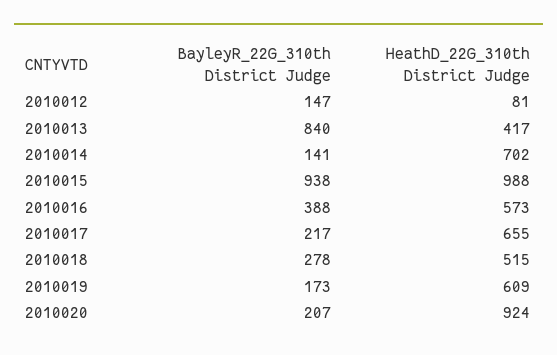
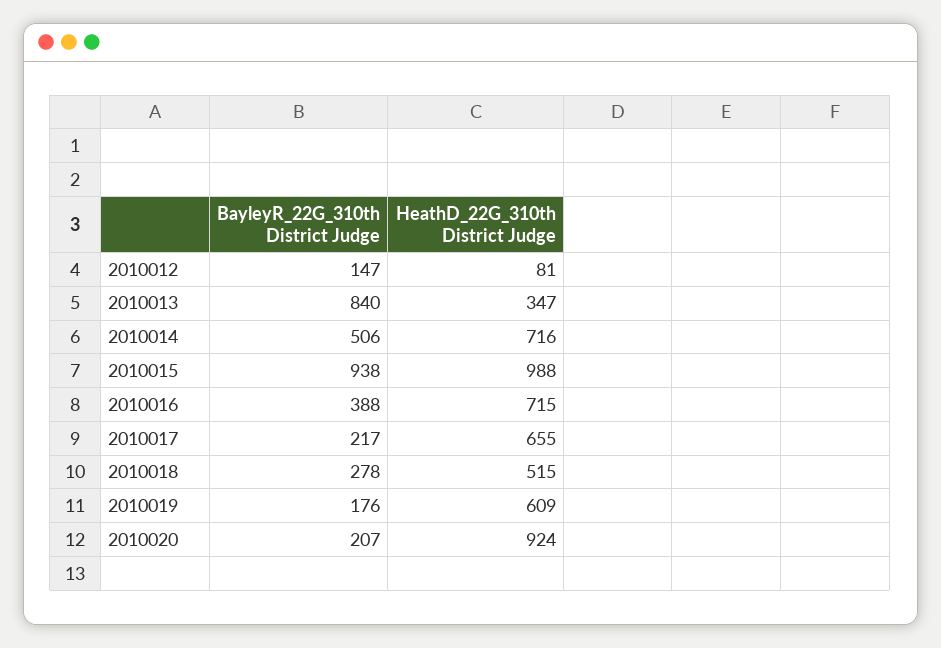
HeathD_22G_310th District Judge, 2010013: 417 -> 347
BayleyR_22G_310th District Judge, 2010014: 141 -> 506
HeathD_22G_310th District Judge, 2010014: 702 -> 716
HeathD_22G_310th District Judge, 2010016: 573 -> 715
BayleyR_22G_310th District Judge, 2010019: 173 -> 176

